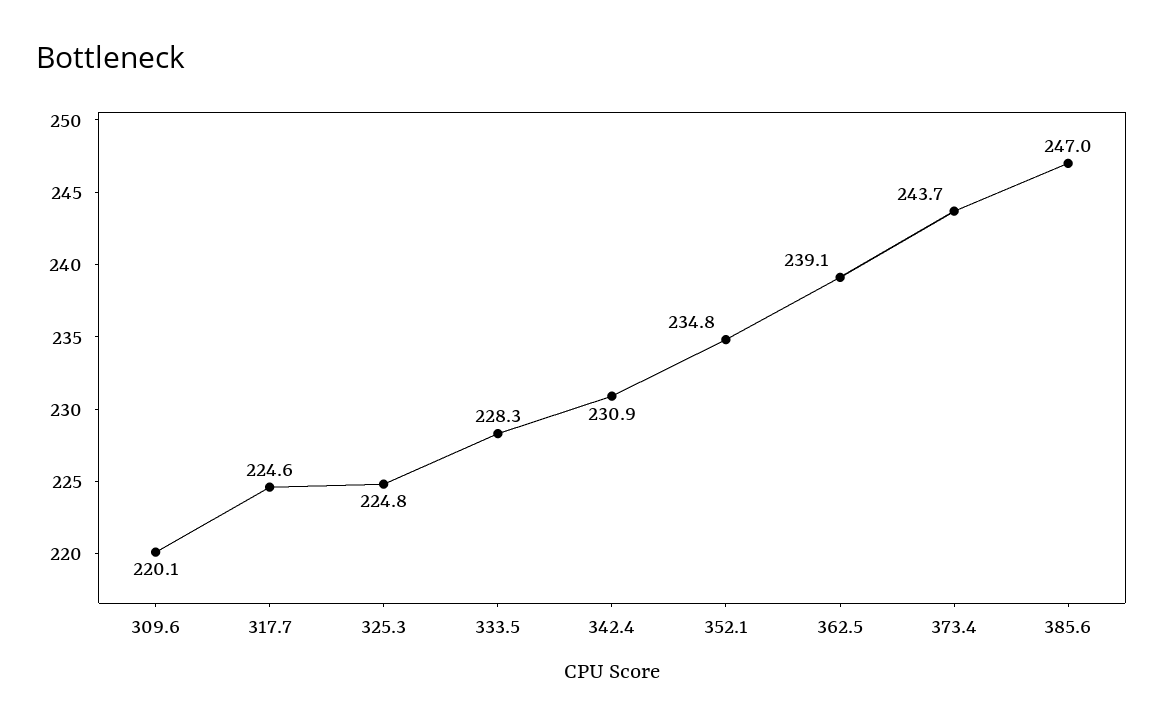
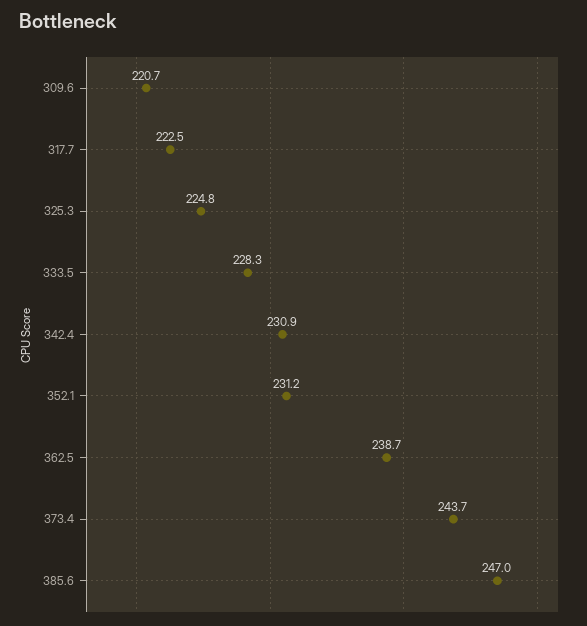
309.6: 220.1 -> 220.7
317.7: 224.6 -> 222.5
352.1: 234.8 -> 231.2
362.5: 239.1 -> 238.7

